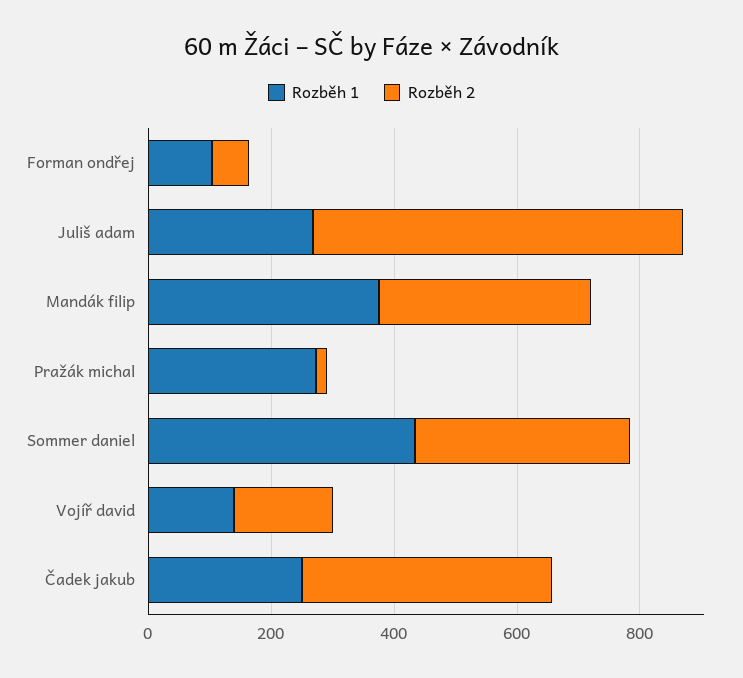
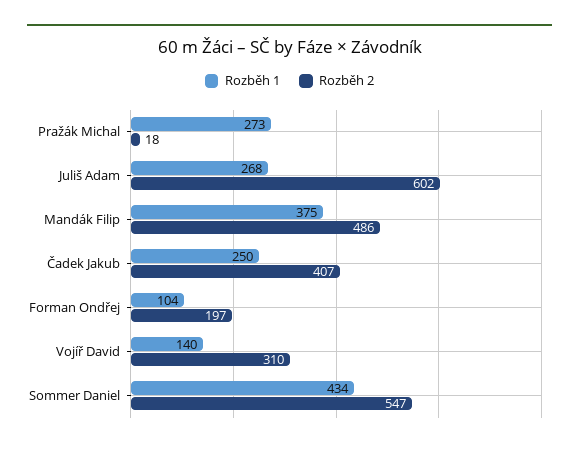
Rozběh 2, Forman ondřej: 50 -> 197
Rozběh 2, Mandák filip: 350 -> 486
Rozběh 2, Sommer daniel: 350 -> 547
Rozběh 2, Vojíř david: 150 -> 310

